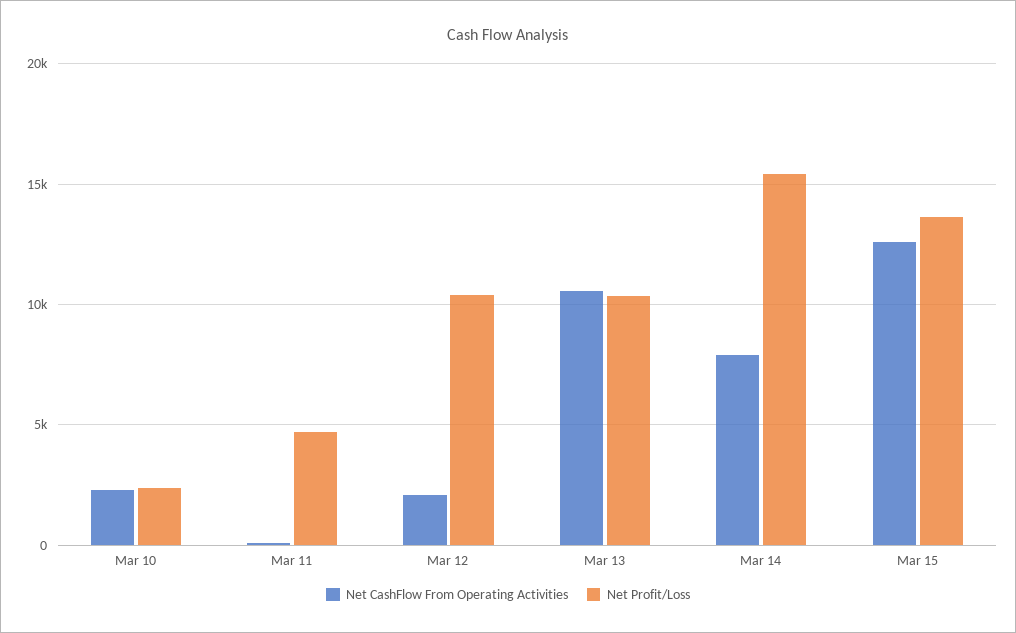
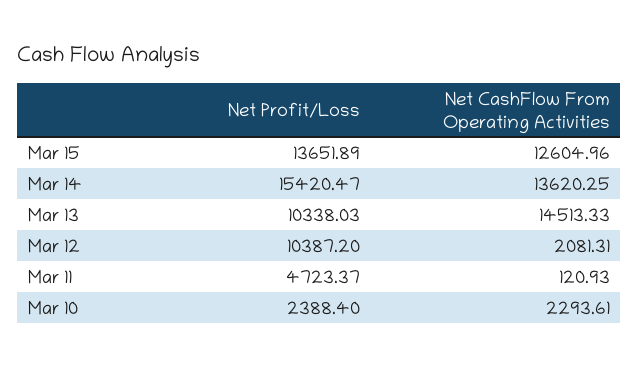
Net CashFlow From Operating Activities, Mar 13: 10500 -> 14513.33
Net CashFlow From Operating Activities, Mar 14: 8000 -> 13620.25

